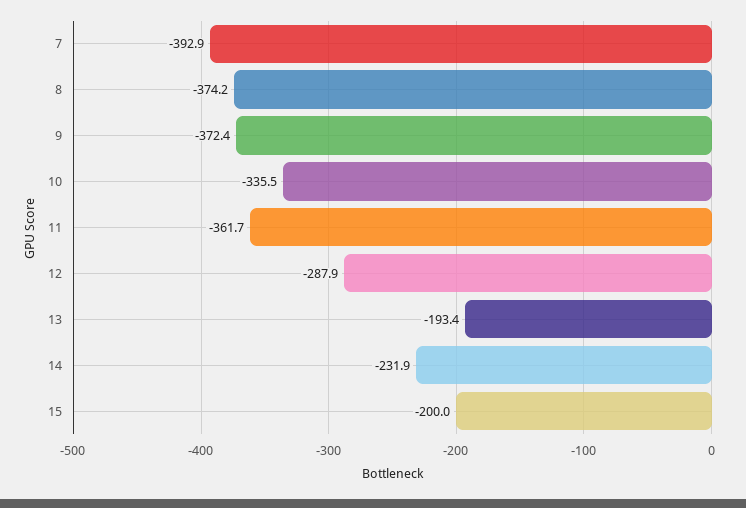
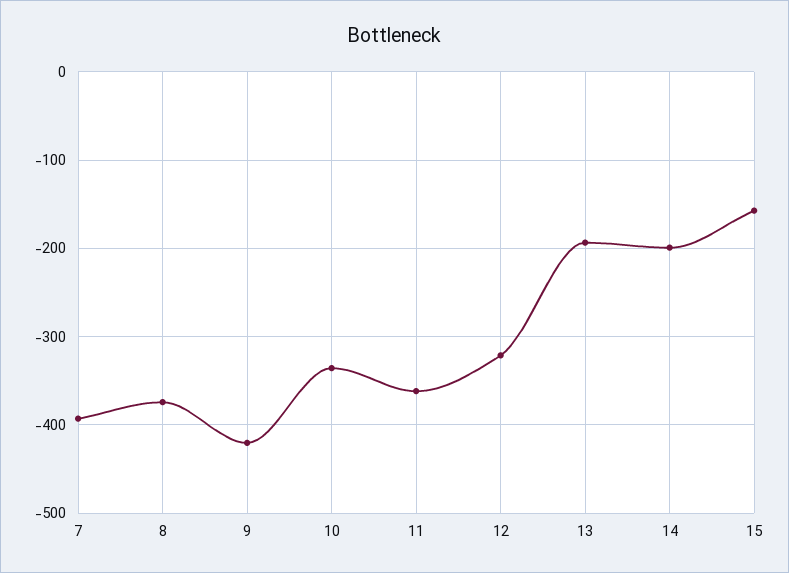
9: -372.4 -> -420
12: -287.9 -> -320
14: -231.9 -> -200
15: -200 -> -160

